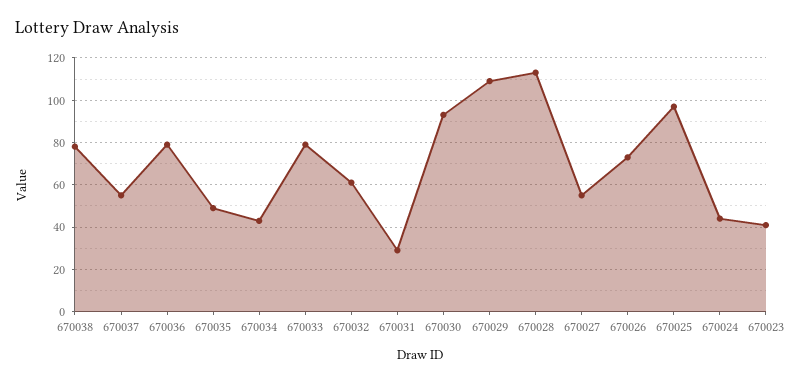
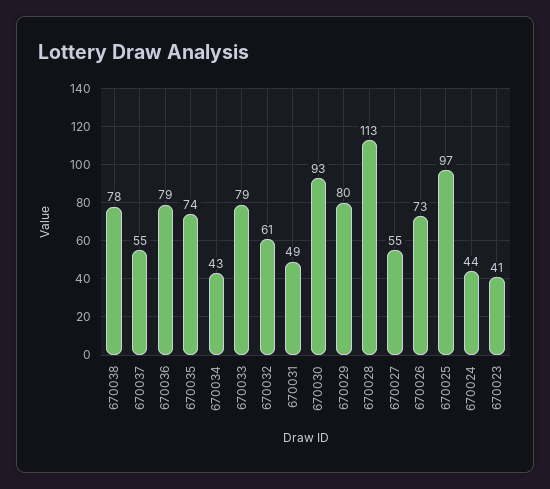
670035: 50 -> 74
670031: 30 -> 49
670029: 110 -> 80

